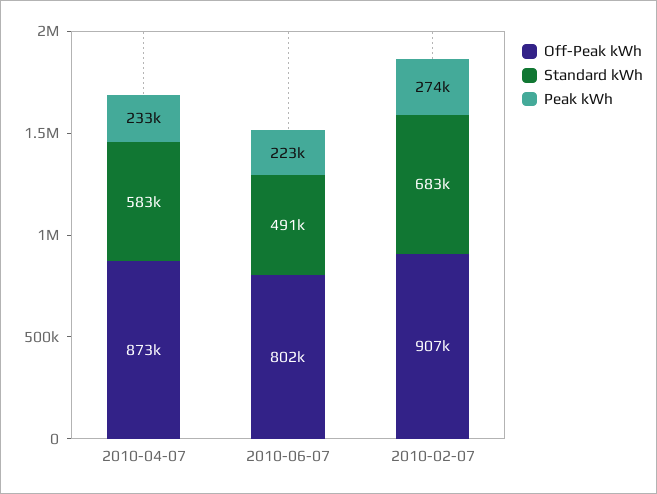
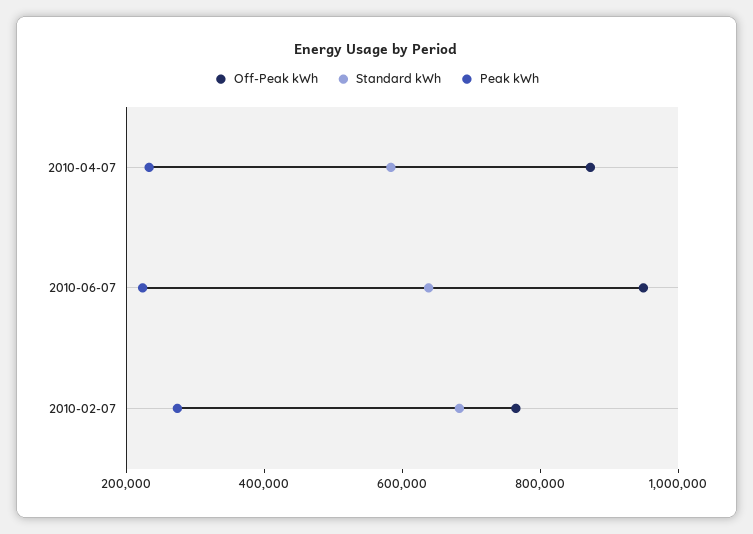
Off-Peak kWh, 2010-06-07: 802000 -> 950000
Standard kWh, 2010-06-07: 491000 -> 650000
Off-Peak kWh, 2010-02-07: 907000 -> 750000

